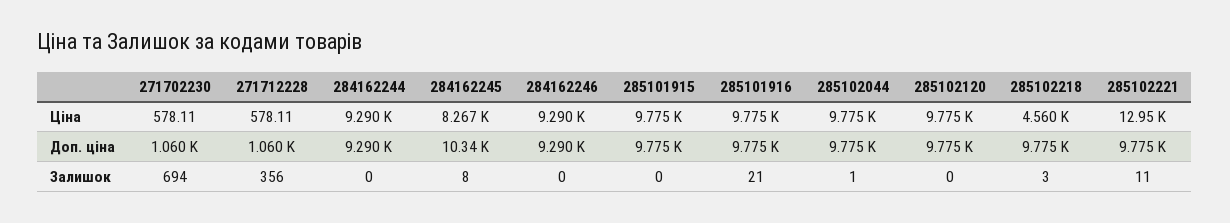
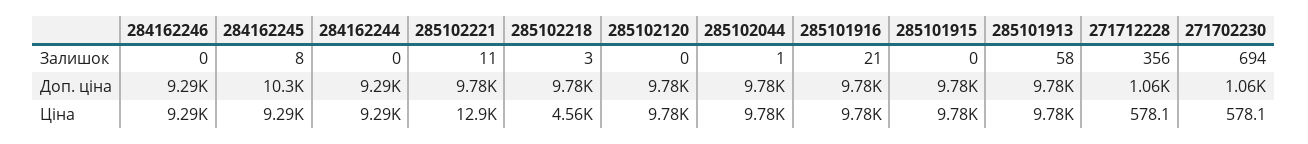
284162245, Ціна: 8267 -> 9290
285101913, Залишок: none -> 58
285101913, Доп. ціна: none -> 9780
285101913, Ціна: none -> 9780

